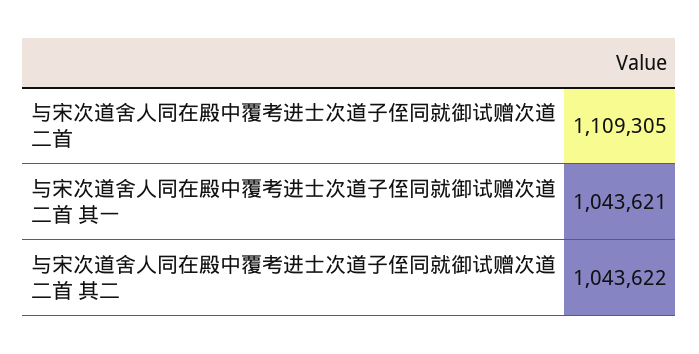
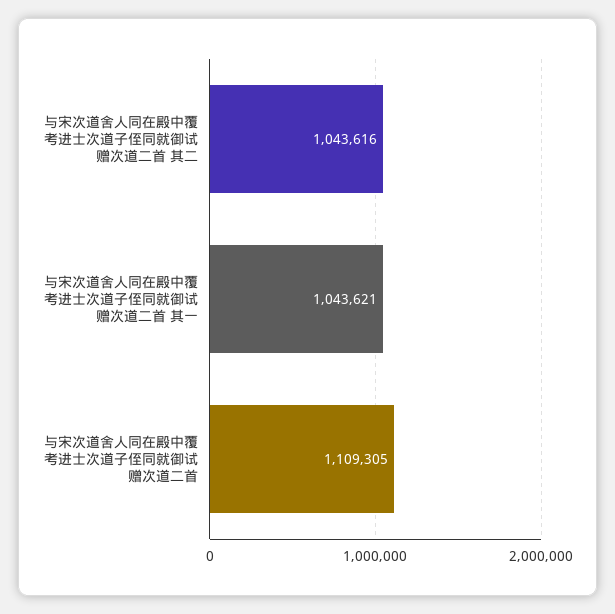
与宋次道舍人同在殿中覆考进士次道子侄同就御试赠次道二首 其二: 1043622 -> 1043616

